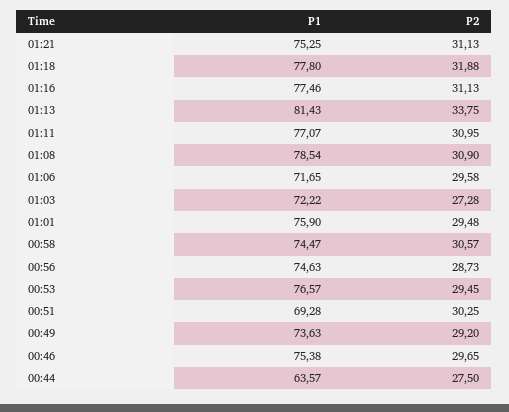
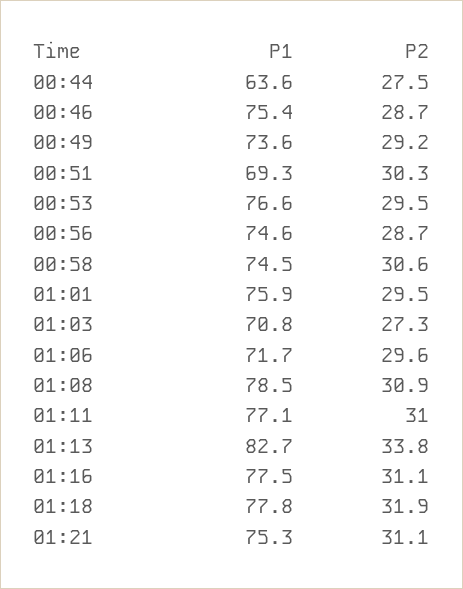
P1, 01:13: 81.43 -> 82.7
P1, 01:03: 72.22 -> 70.8
P2, 00:46: 29.65 -> 28.7

